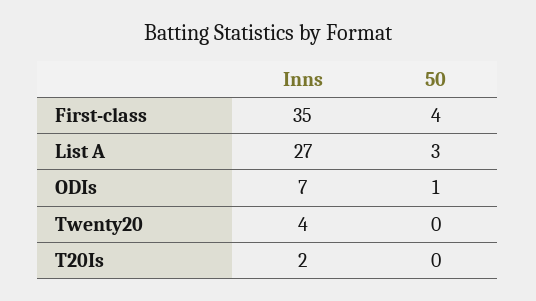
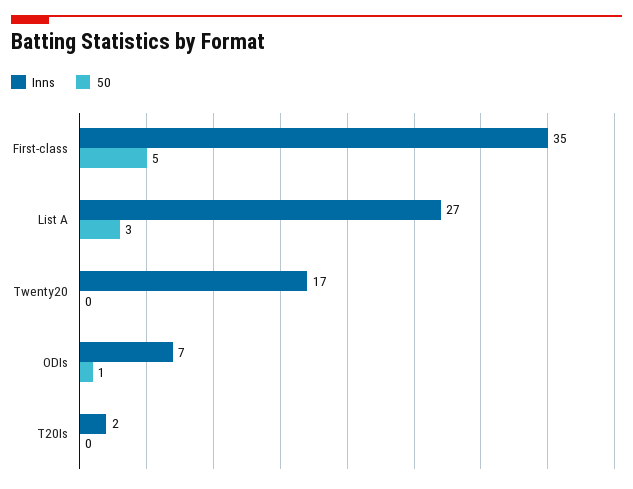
50, First-class: 4 -> 5
Inns, Twenty20: 4 -> 17

